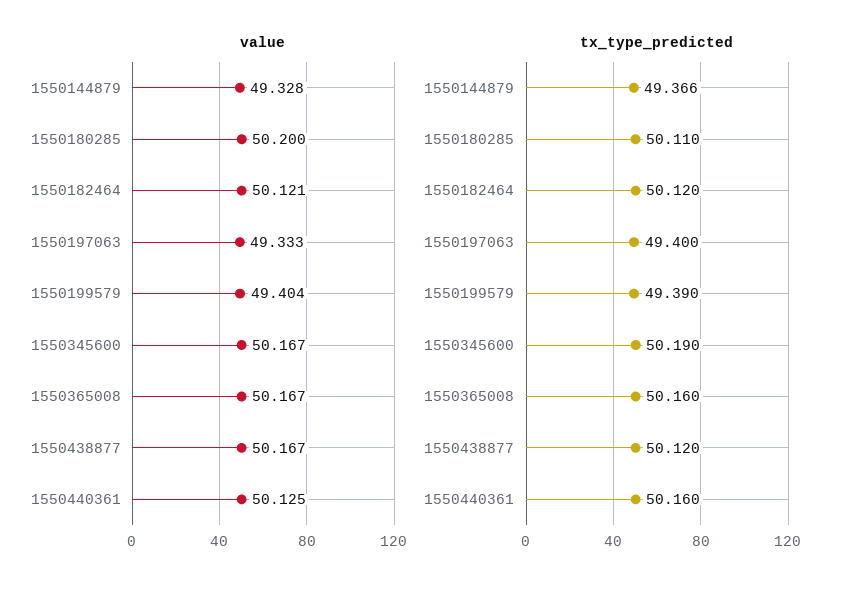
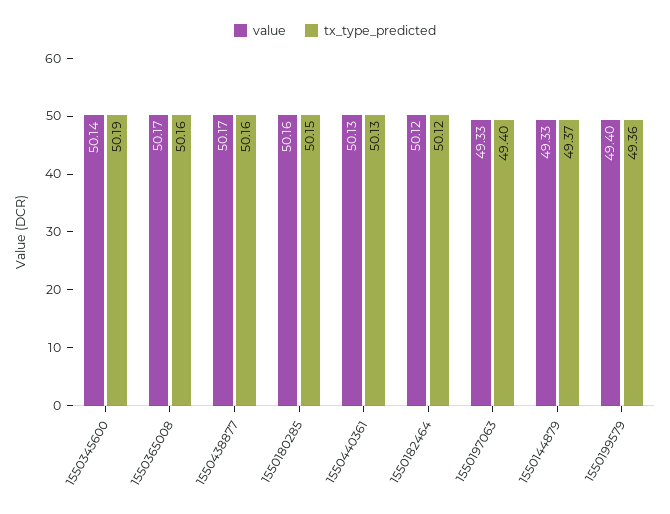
value, 1550180285: 50.2 -> 50.16
value, 1550345600: 50.167 -> 50.14
tx_type_predicted, 1550180285: 50.11 -> 50.15
tx_type_predicted, 1550199579: 49.39 -> 49.36
tx_type_predicted, 1550438877: 50.12 -> 50.16
tx_type_predicted, 1550440361: 50.16 -> 50.13

